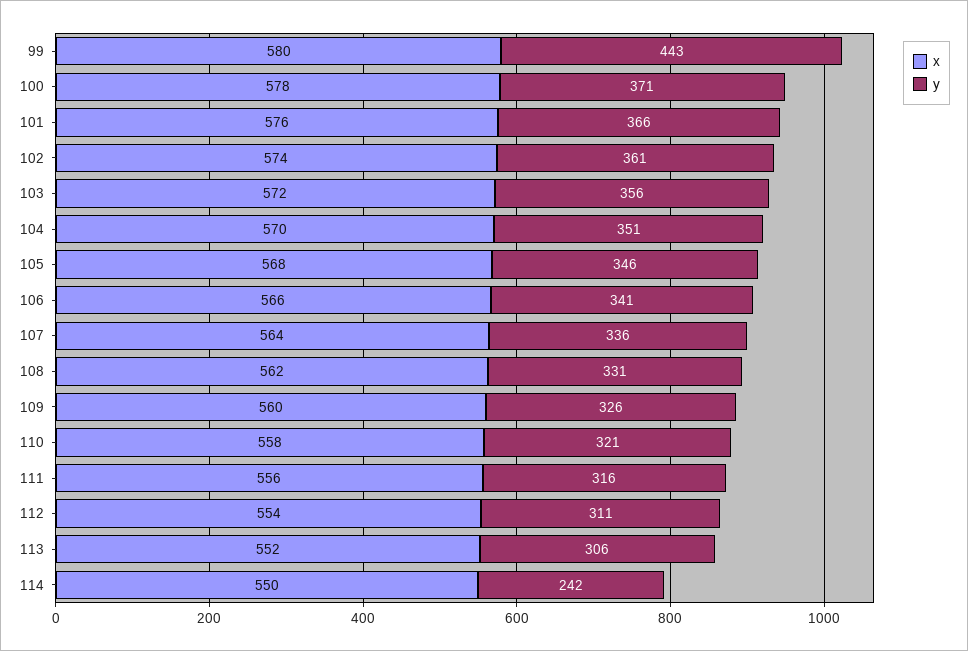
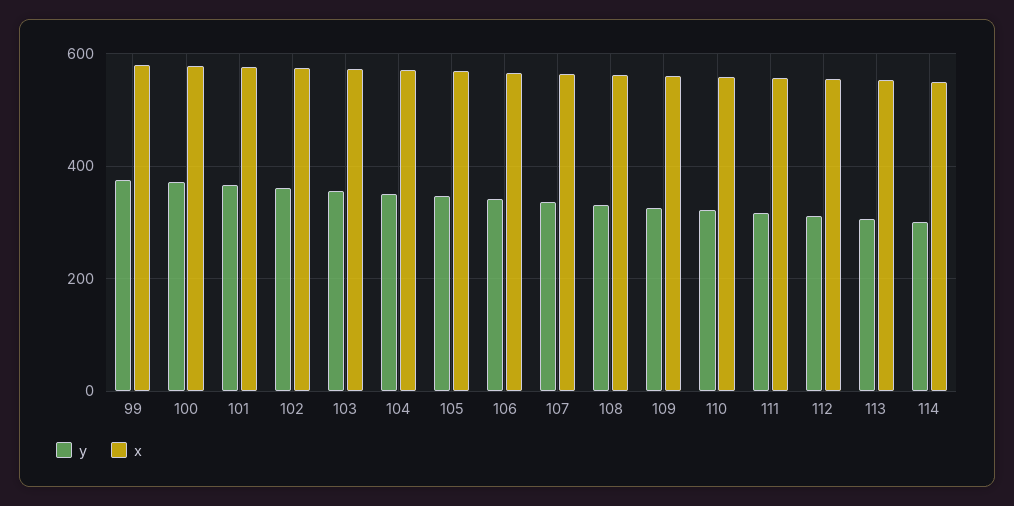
y, 99: 443 -> 380
y, 114: 242 -> 300

